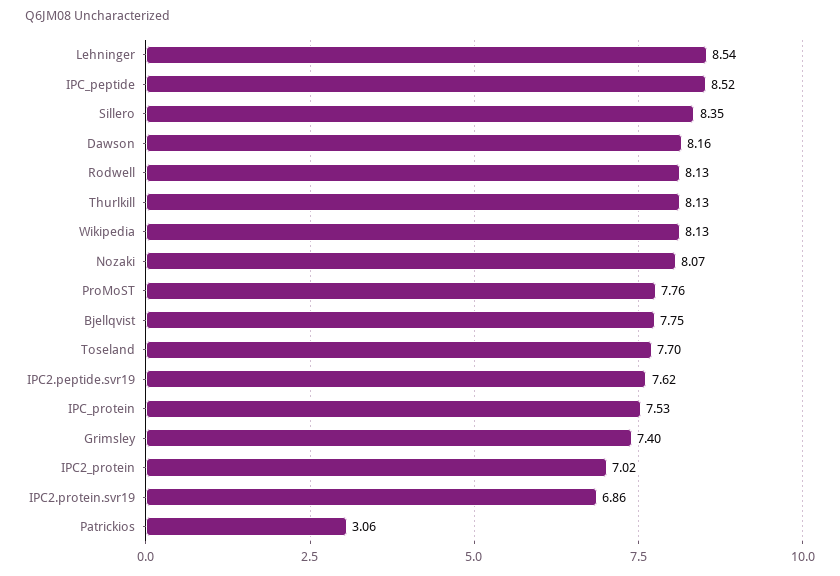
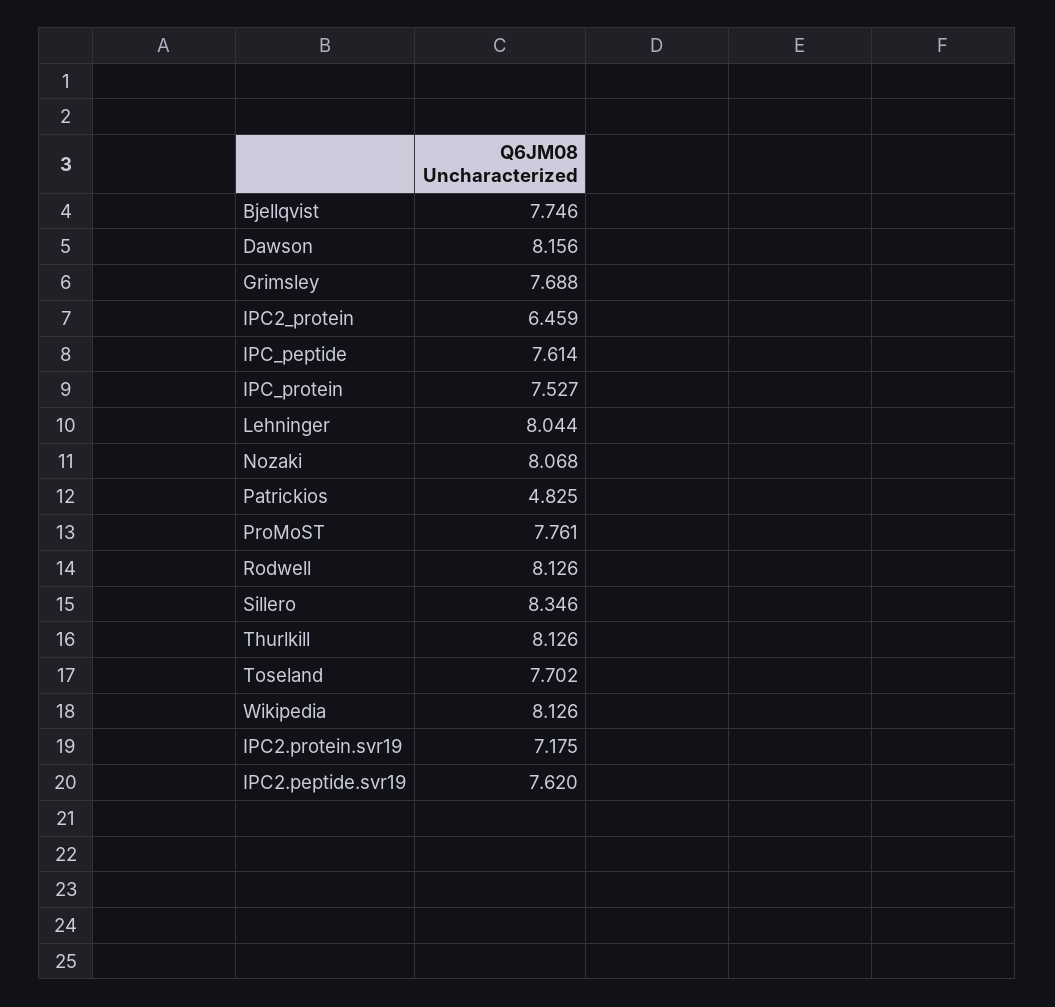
Lehninger: 8.54 -> 8.044
IPC_peptide: 8.52 -> 7.614
Grimsley: 7.4 -> 7.688
IPC2_protein: 7.02 -> 6.459
IPC2.protein.svr19: 6.86 -> 7.175
Patrickios: 3.06 -> 4.825

